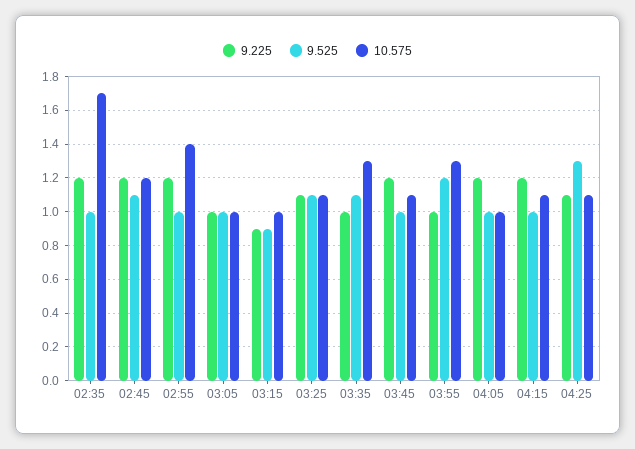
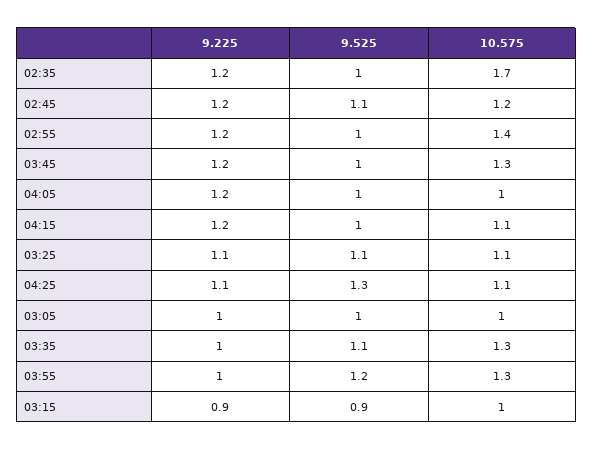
10.575, 03:45: 1.1 -> 1.3

